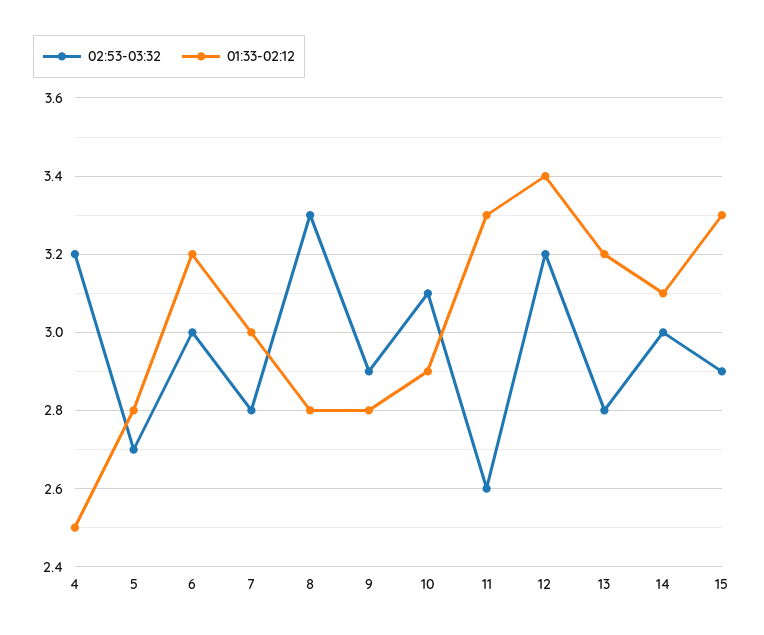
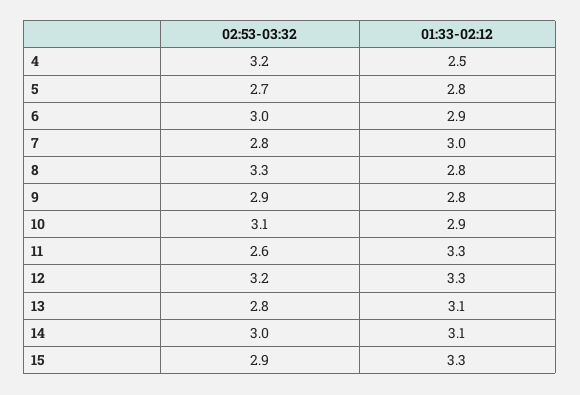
01:33-02:12, 6: 3.2 -> 2.9
01:33-02:12, 12: 3.4 -> 3.3
01:33-02:12, 13: 3.2 -> 3.1

